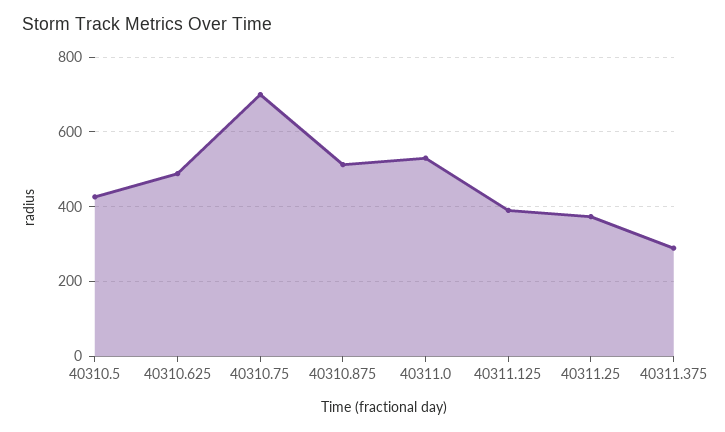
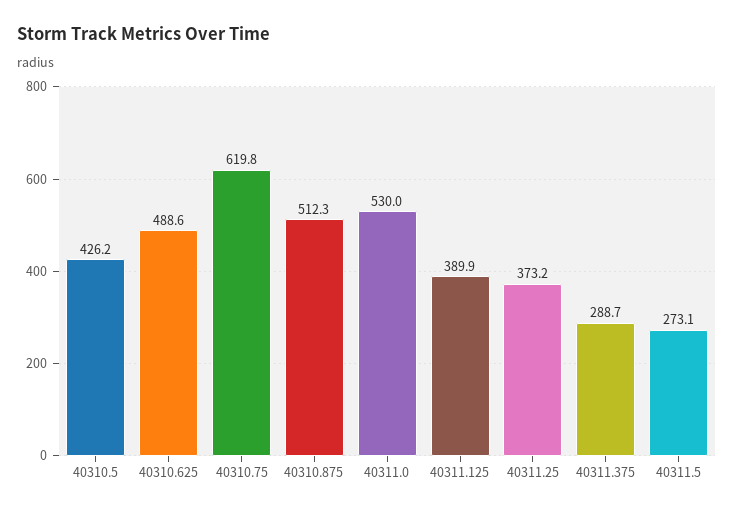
40310.75: 700 -> 619.8
40311.5: none -> 273.1

